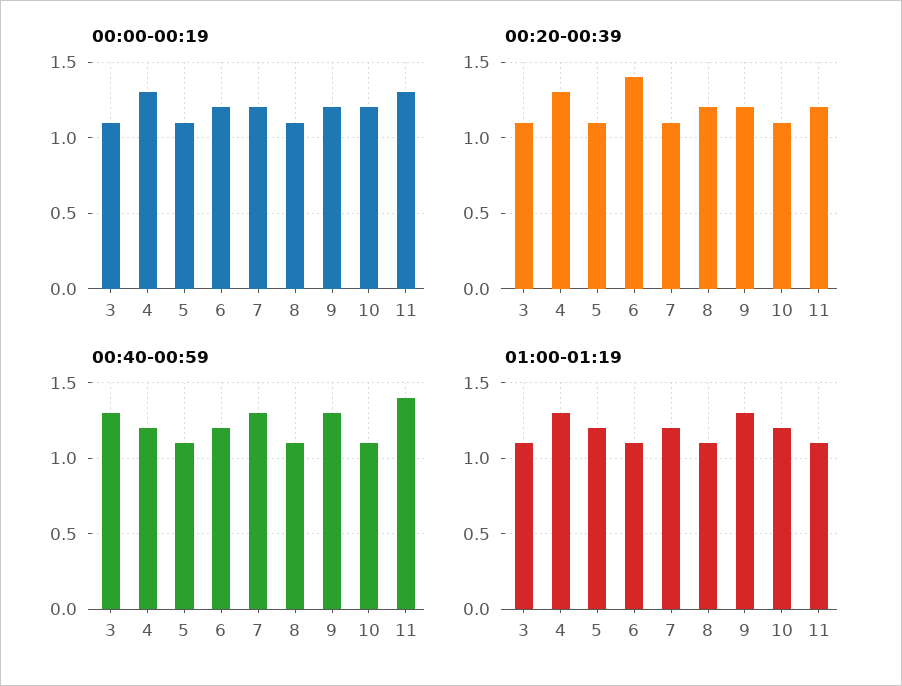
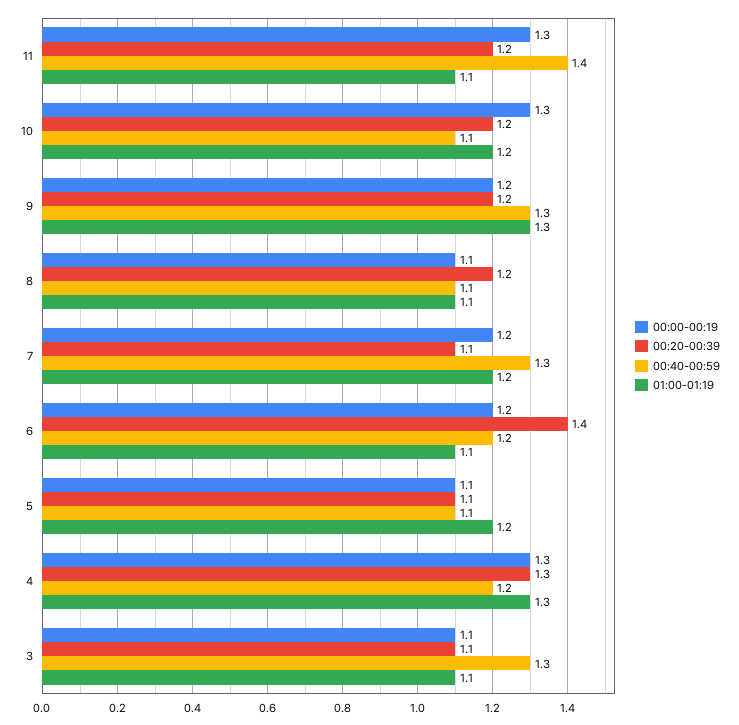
00:00-00:19, 10: 1.2 -> 1.3
00:20-00:39, 10: 1.1 -> 1.2

